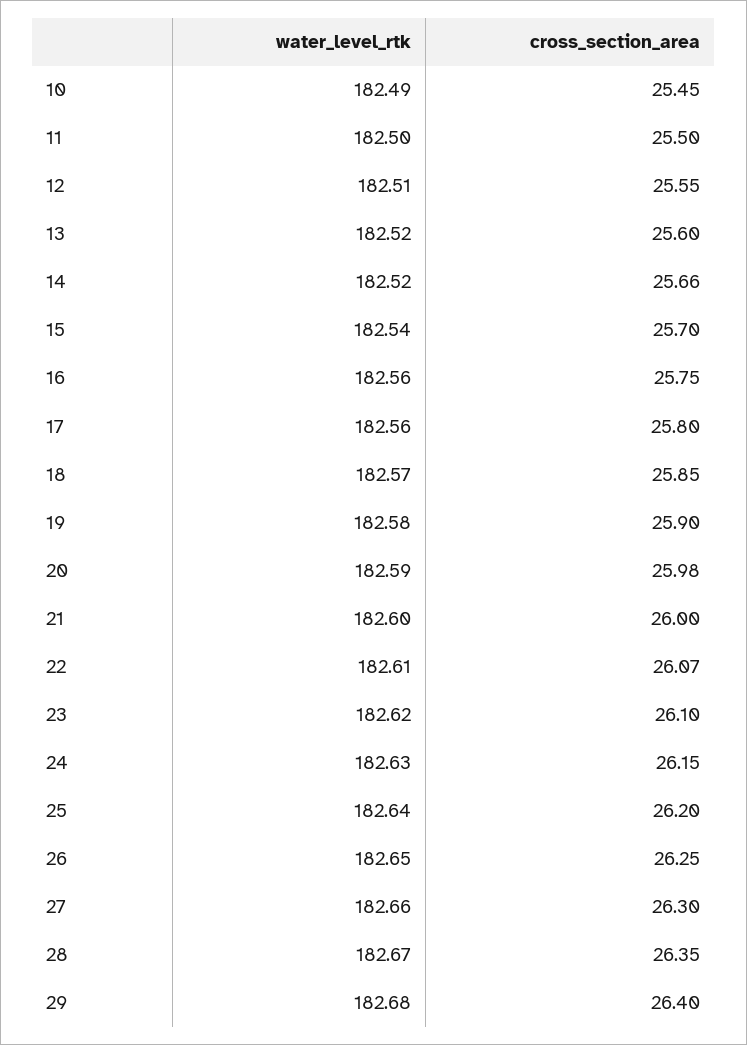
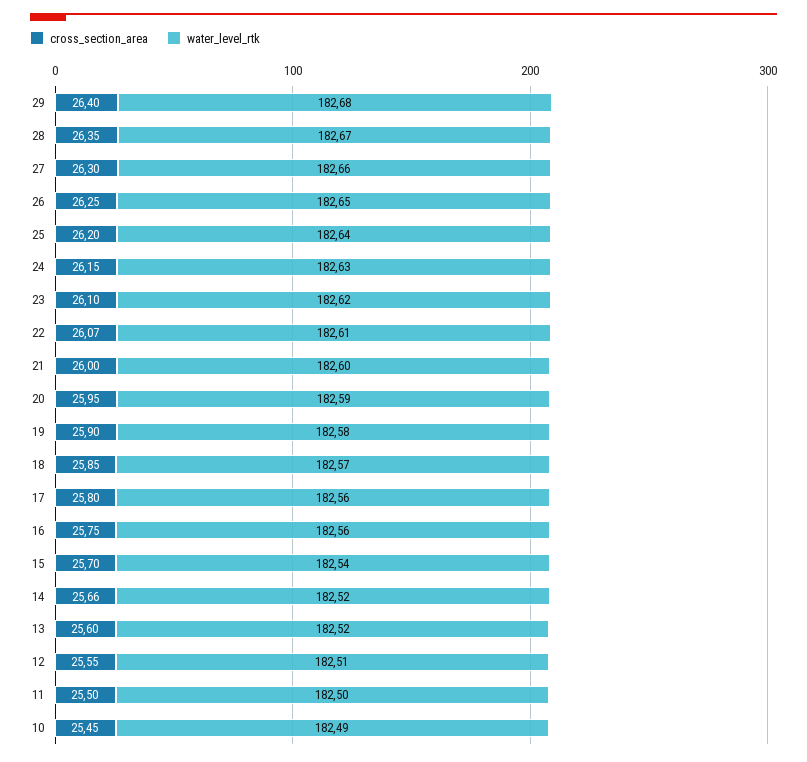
cross_section_area, 20: 25.98 -> 25.95

